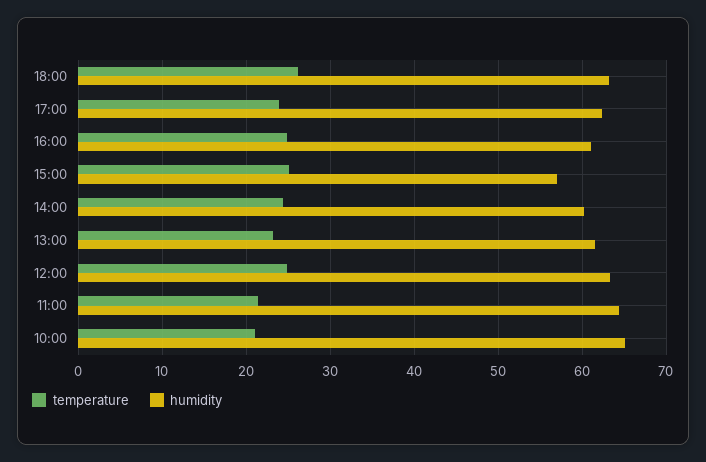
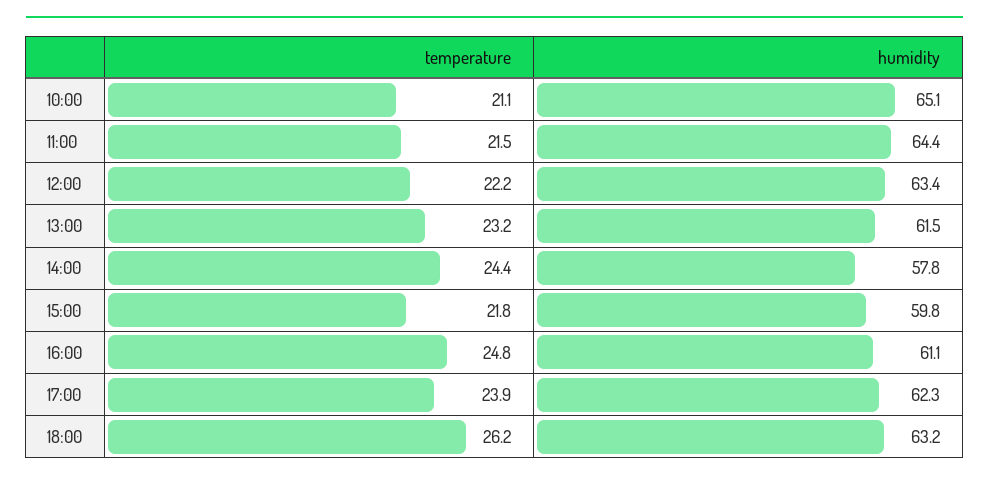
temperature, 15:00: 25 -> 21.8
humidity, 15:00: 57 -> 59.8
humidity, 14:00: 60 -> 57.8
temperature, 12:00: 25 -> 22.2

